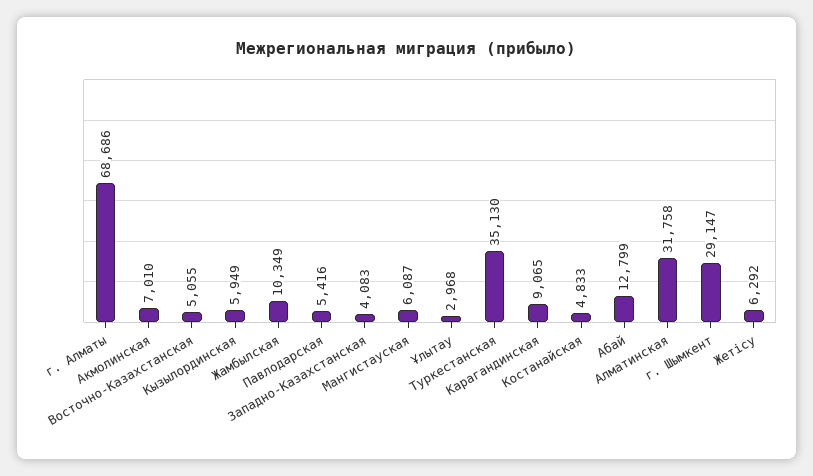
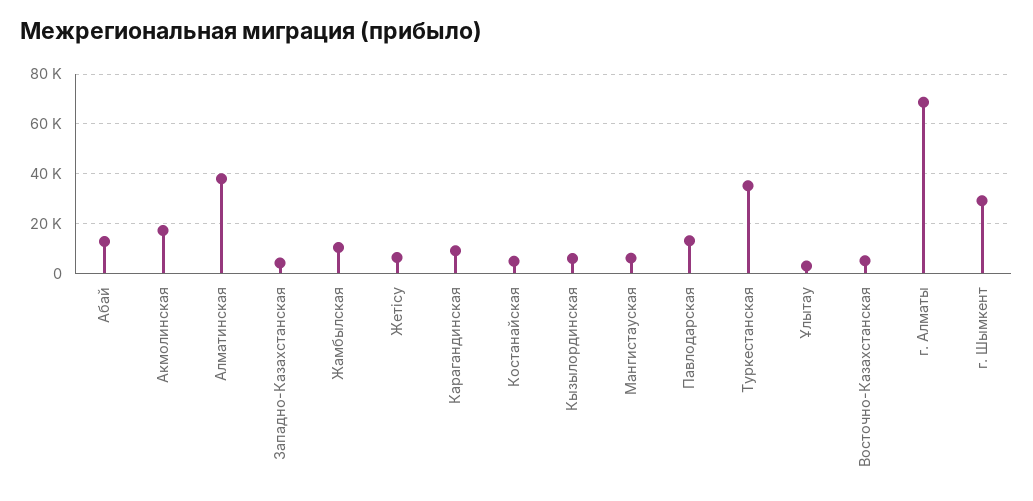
Акмолинская: 7010 -> 17500
Павлодарская: 5416 -> 12500
Алматинская: 31758 -> 37500

